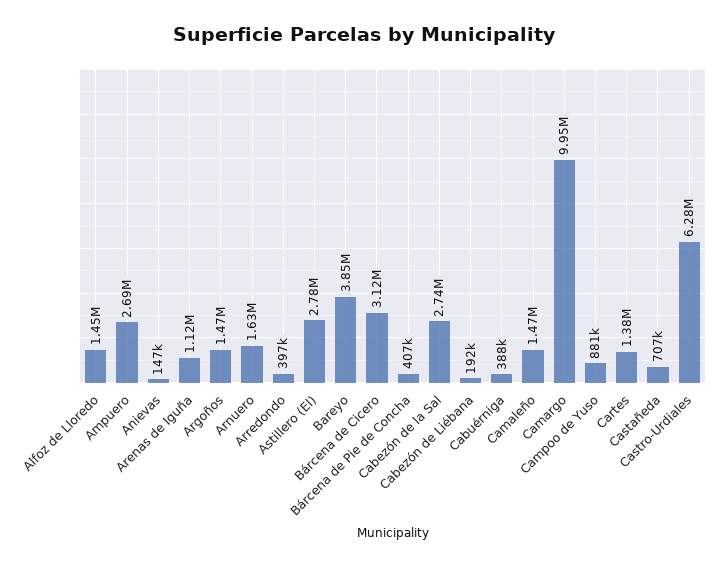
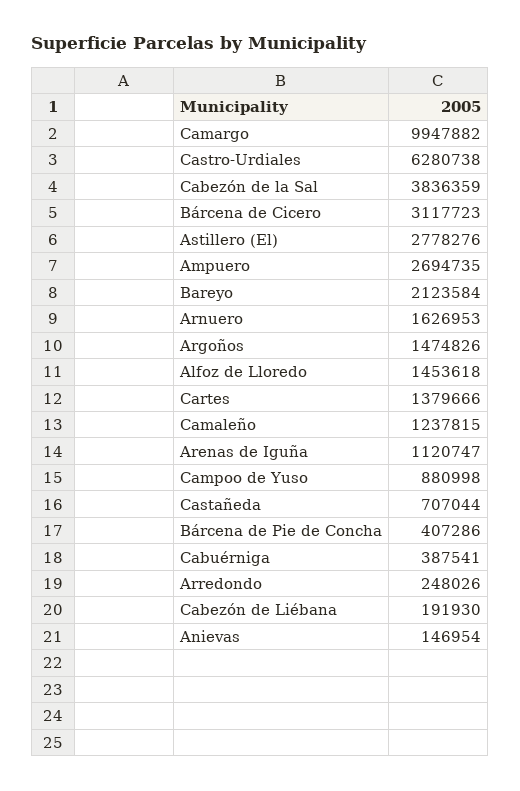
Arredondo: 397000 -> 248026
Bareyo: 3850000 -> 2123584
Cabezón de la Sal: 2740000 -> 3836359
Camaleño: 1470000 -> 1237815

